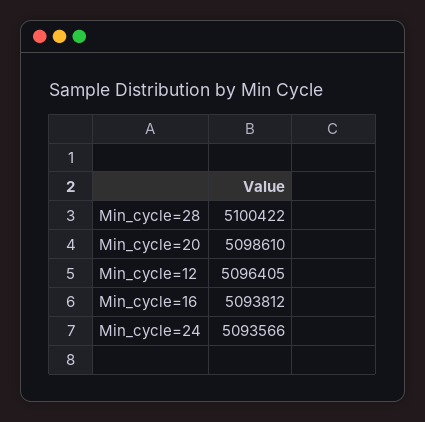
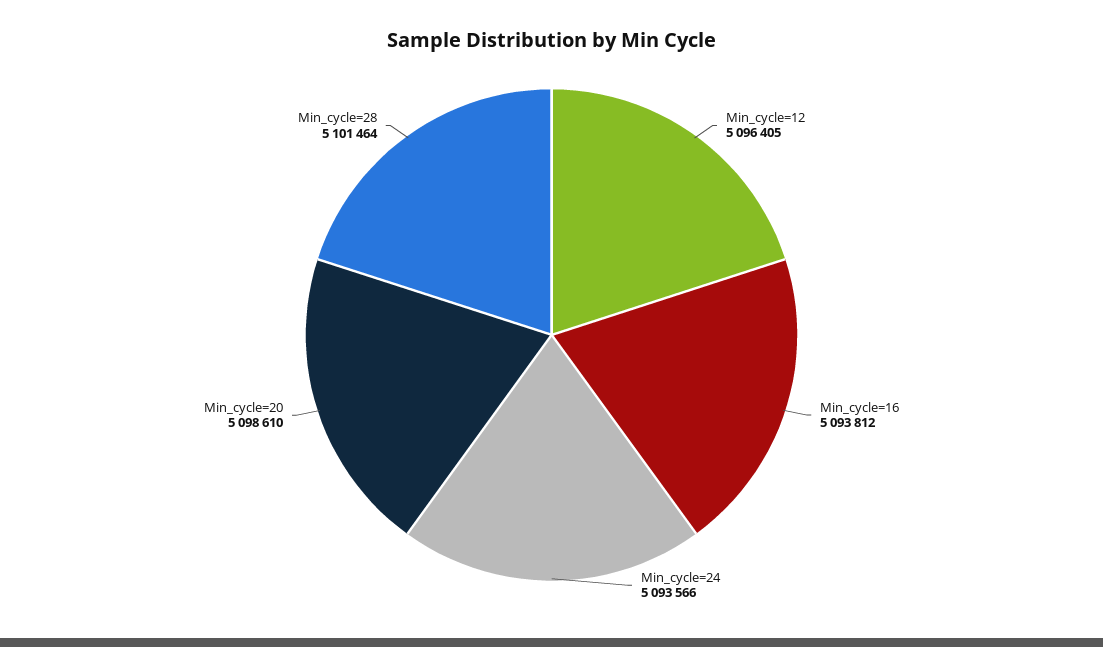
Min_cycle=28: 5100422 -> 5101464

